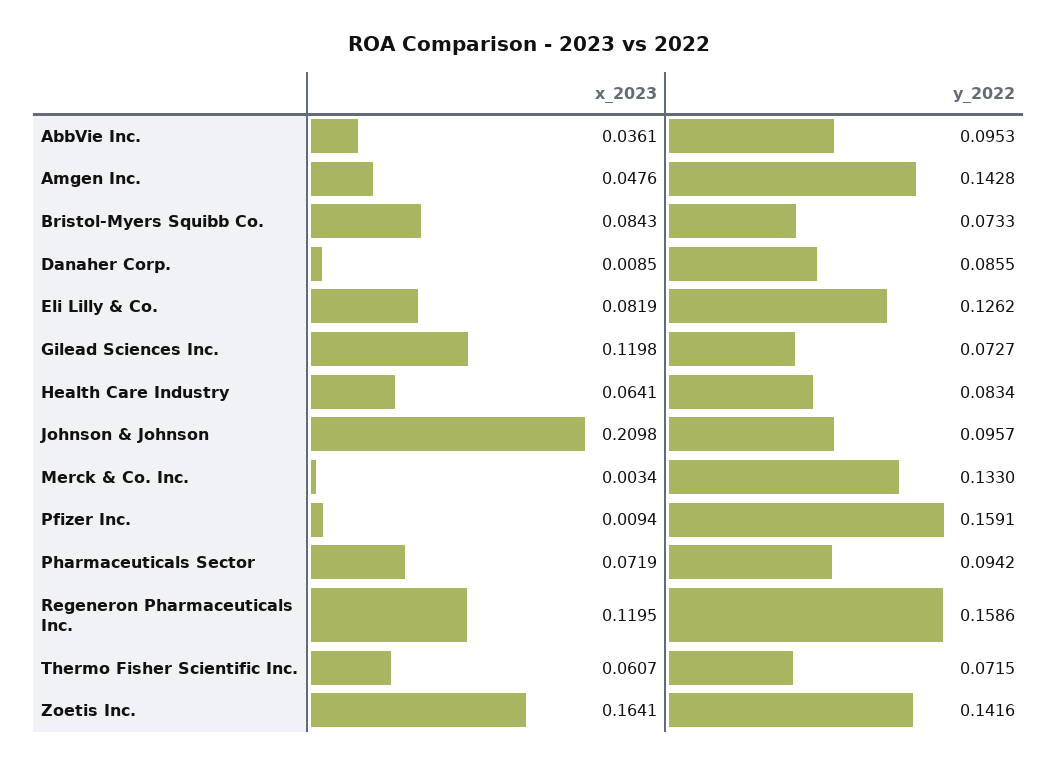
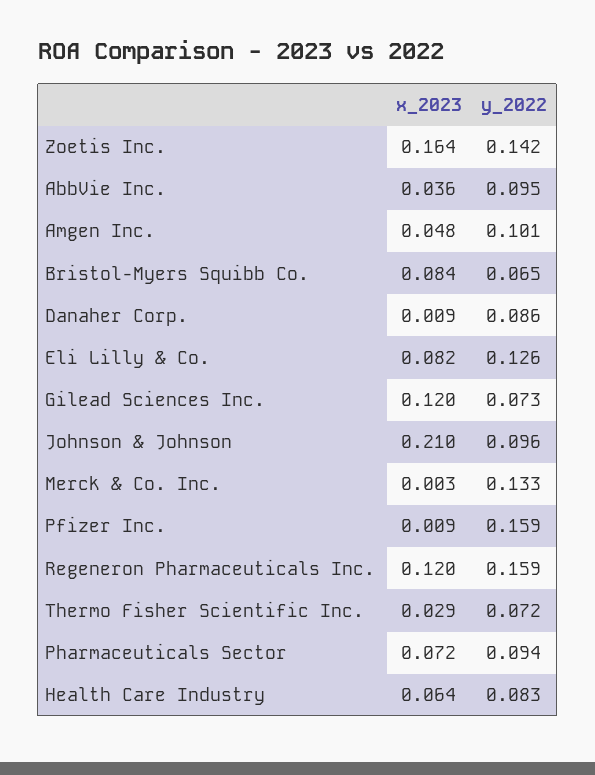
y_2022, Amgen Inc.: 0.1428 -> 0.101
y_2022, Bristol-Myers Squibb Co.: 0.0733 -> 0.065
x_2023, Thermo Fisher Scientific Inc.: 0.0607 -> 0.029

